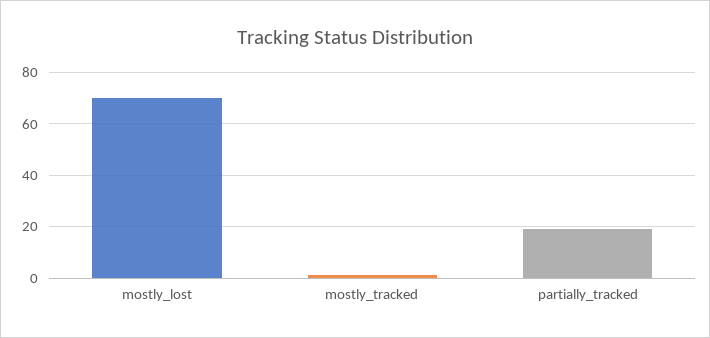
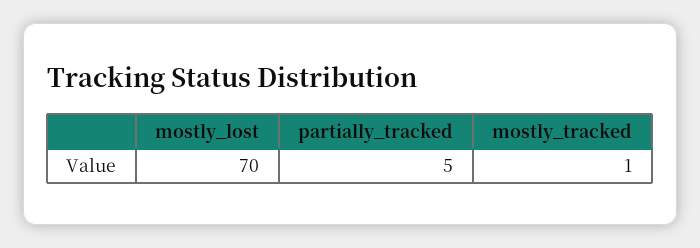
partially_tracked: 20 -> 5

